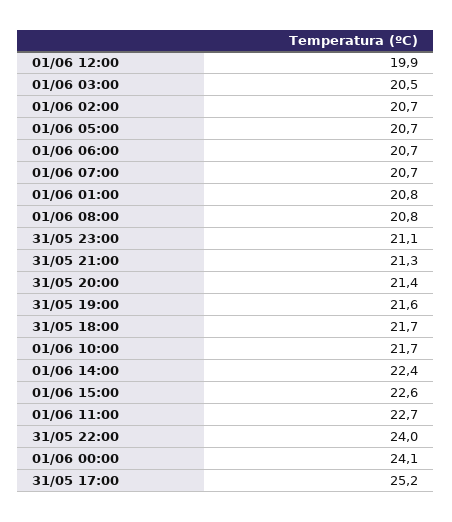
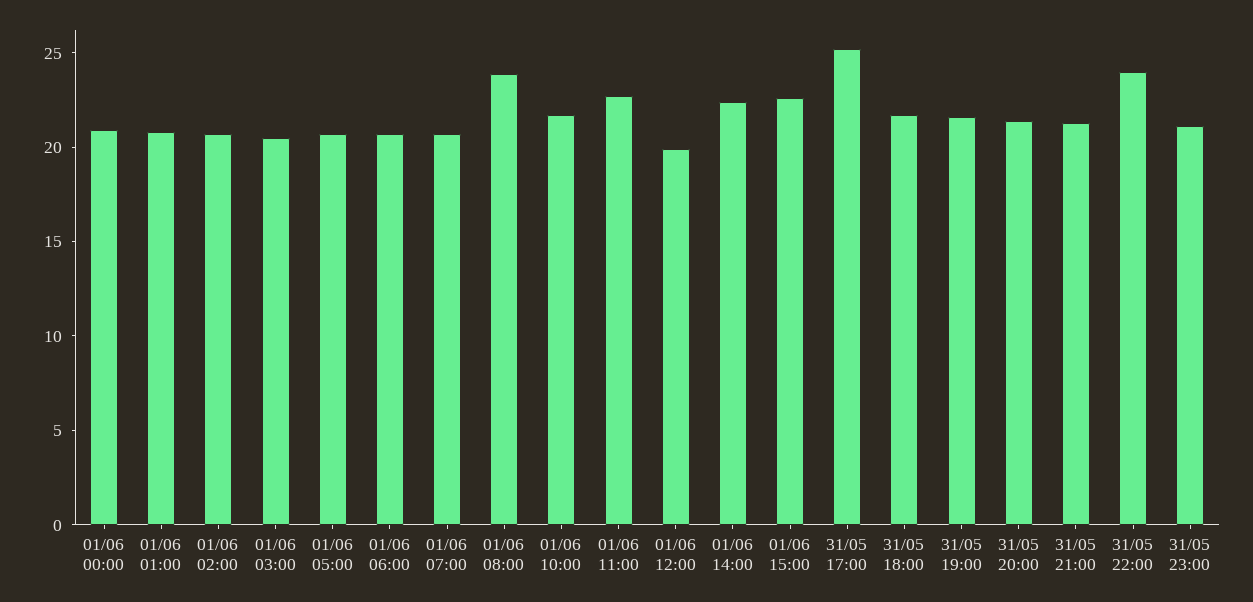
01/06 08:00: 20.8 -> 24
01/06 00:00: 24.1 -> 21

